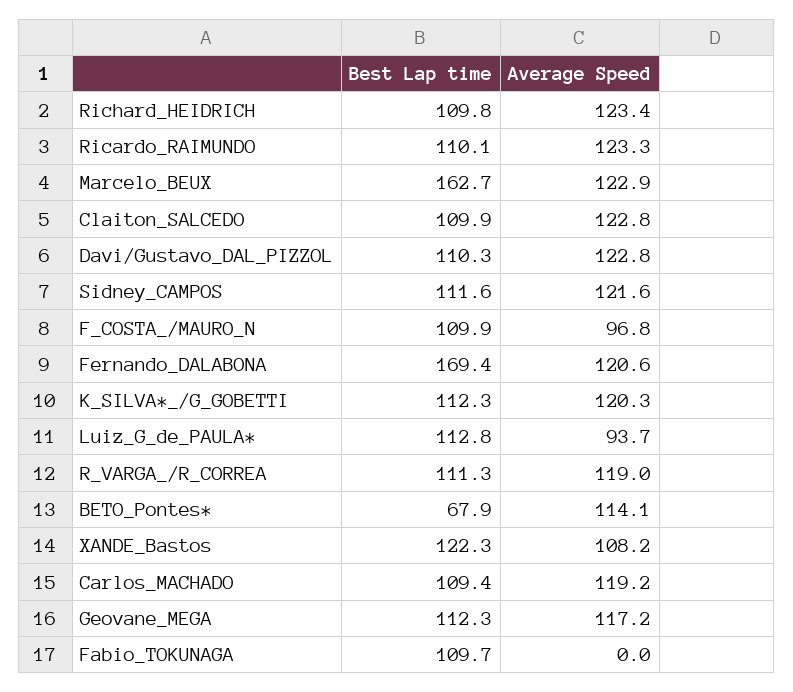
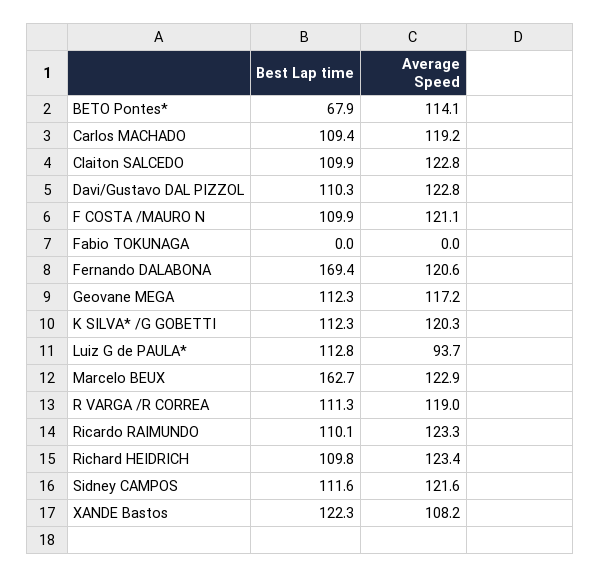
Average Speed, F_COSTA_/MAURO_N: 96.8 -> 121.1
Best Lap time, Fabio_TOKUNAGA: 109.7 -> 0

